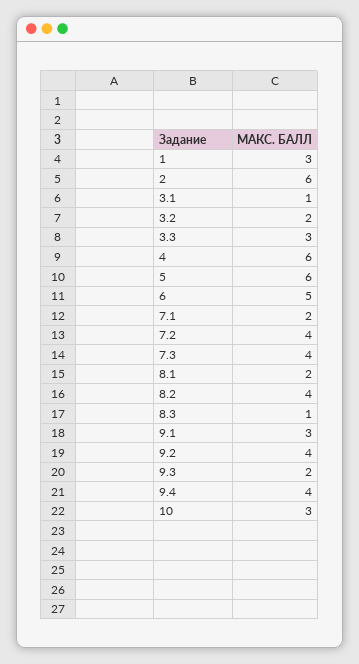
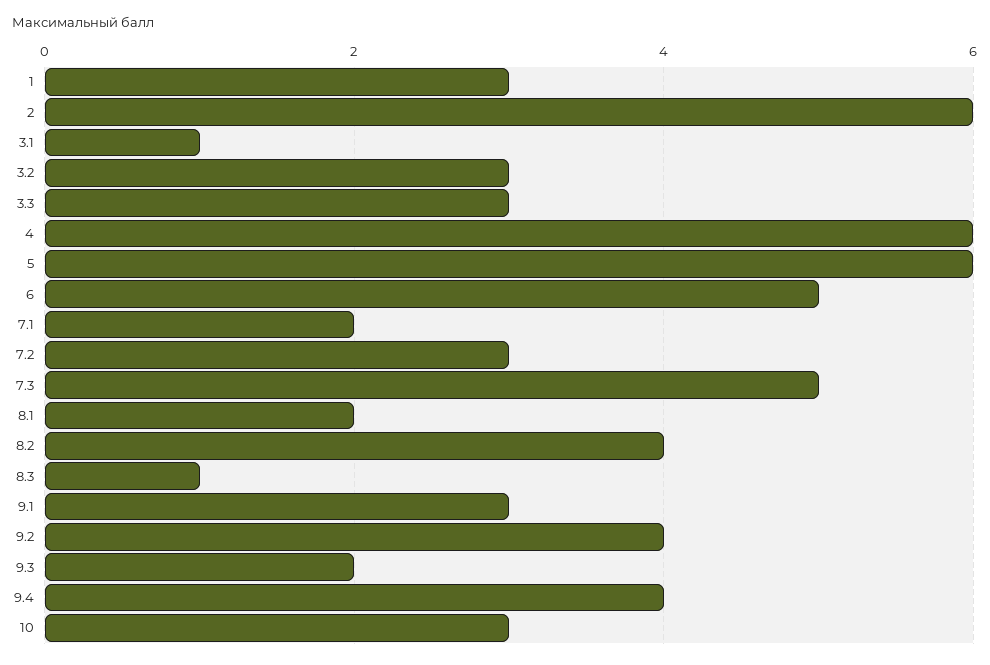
3.2: 2 -> 3
7.2: 4 -> 3
7.3: 4 -> 5

